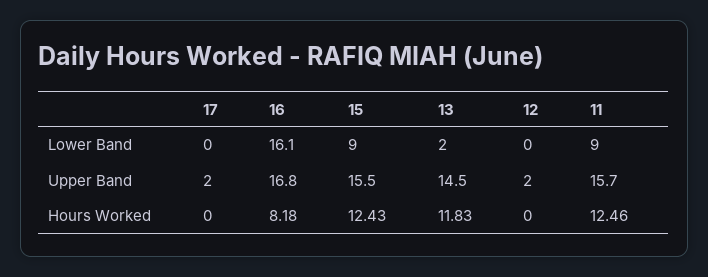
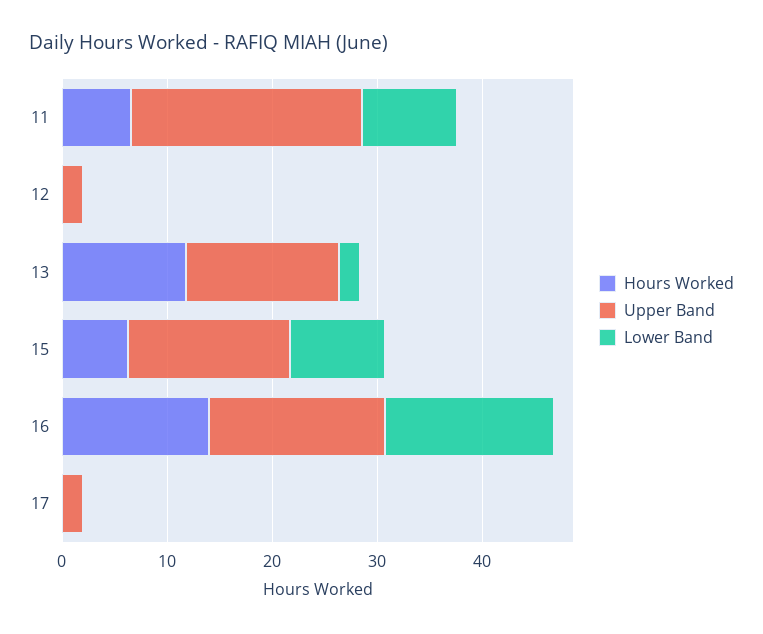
Upper Band, 11: 15.7 -> 22
Hours Worked, 16: 8.18 -> 14
Hours Worked, 15: 12.43 -> 6
Hours Worked, 11: 12.46 -> 6

